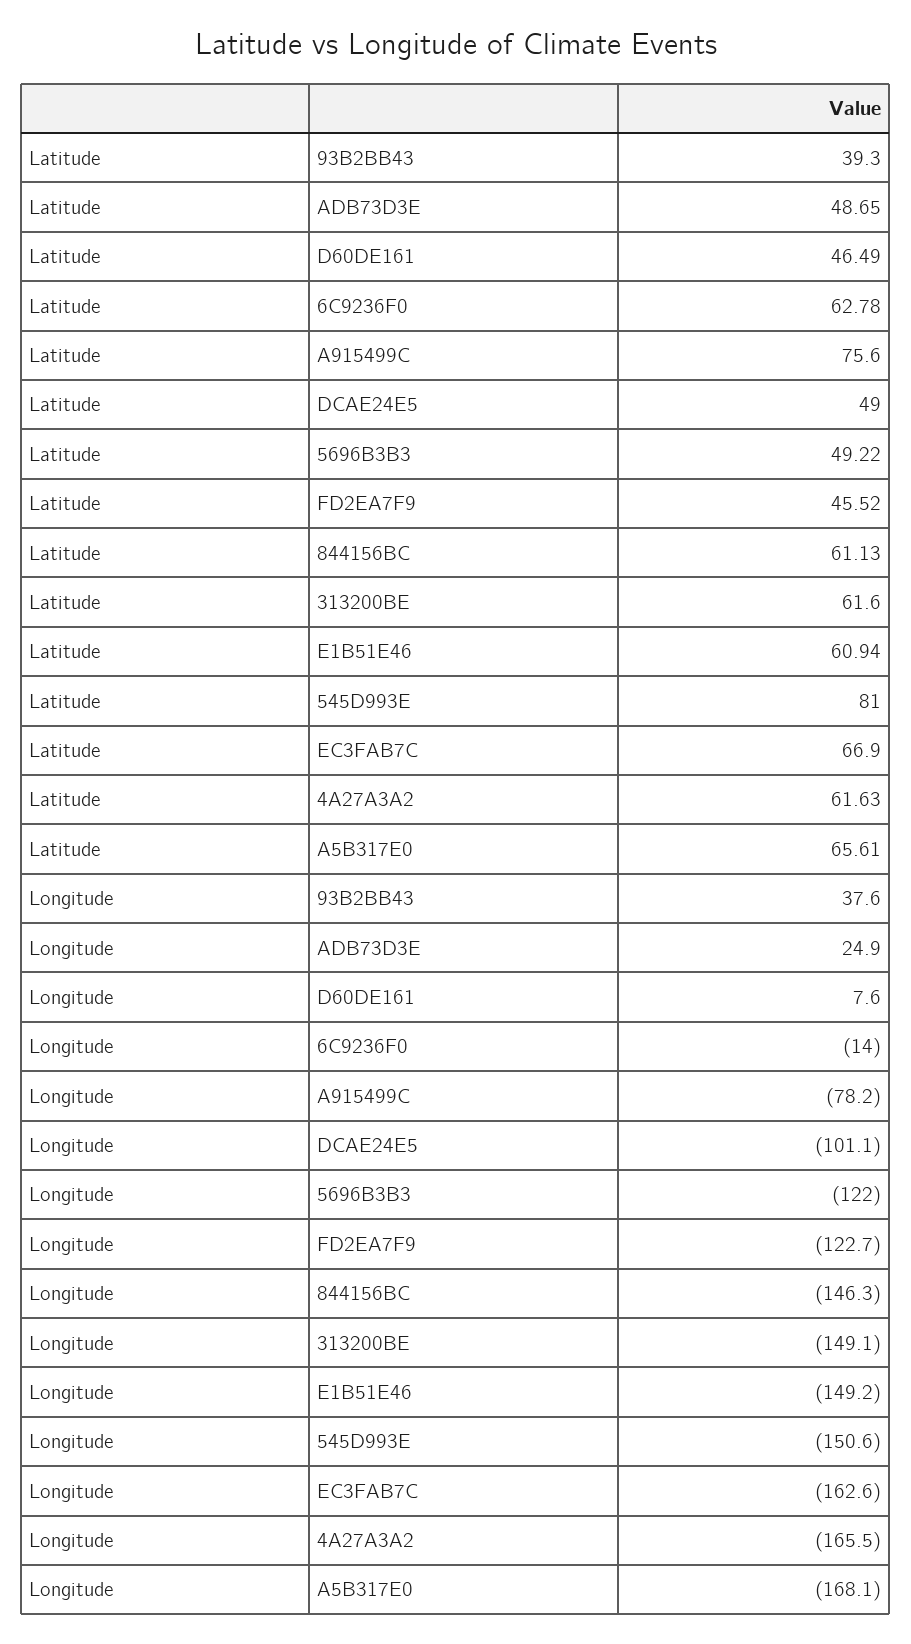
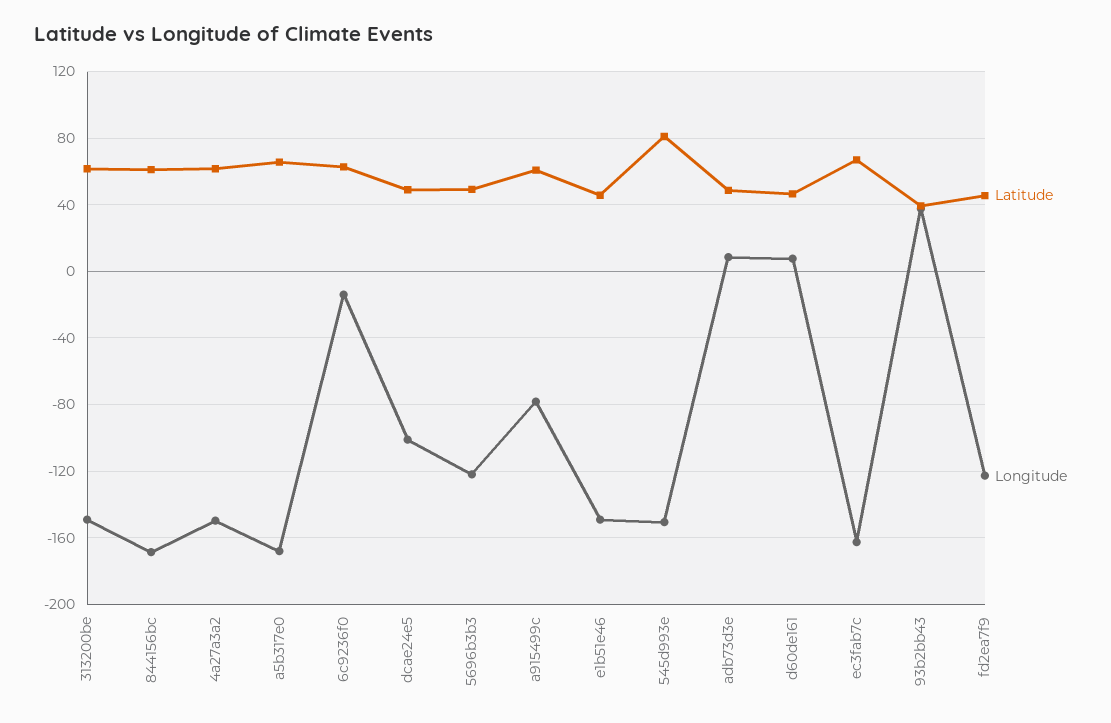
Latitude, A915499C: 75.6 -> 60
Latitude, E1B51E46: 60.94 -> 45
Longitude, ADB73D3E: 24.9 -> 10
Longitude, 844156BC: -146.3 -> -170
Longitude, 4A27A3A2: -165.5 -> -150

